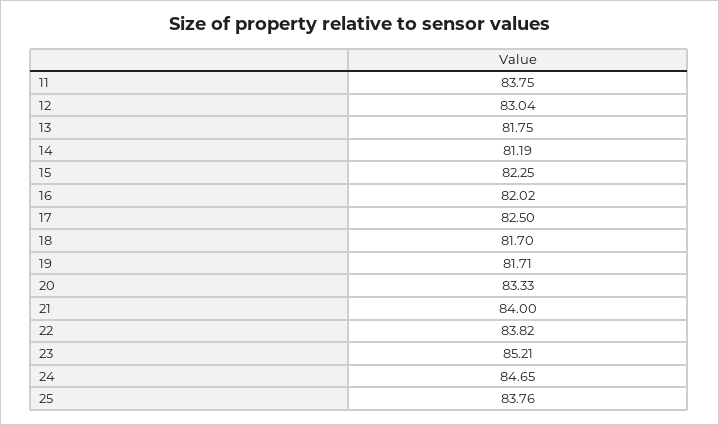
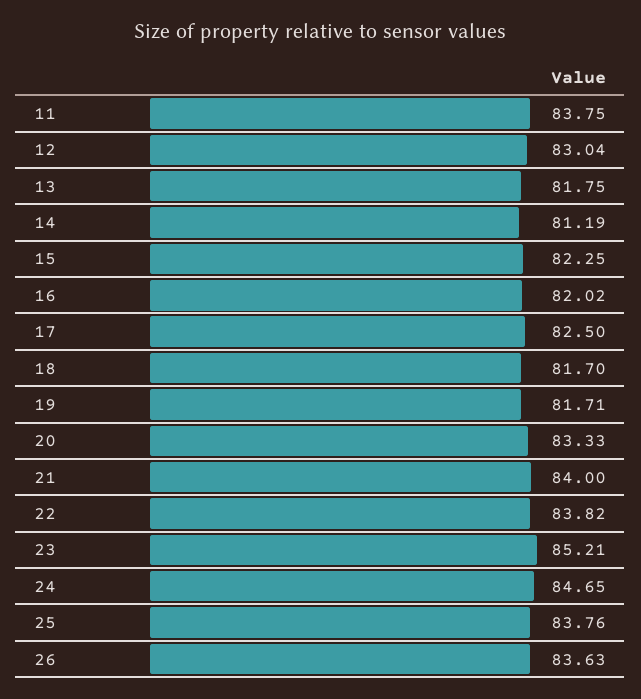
26: none -> 83.63

